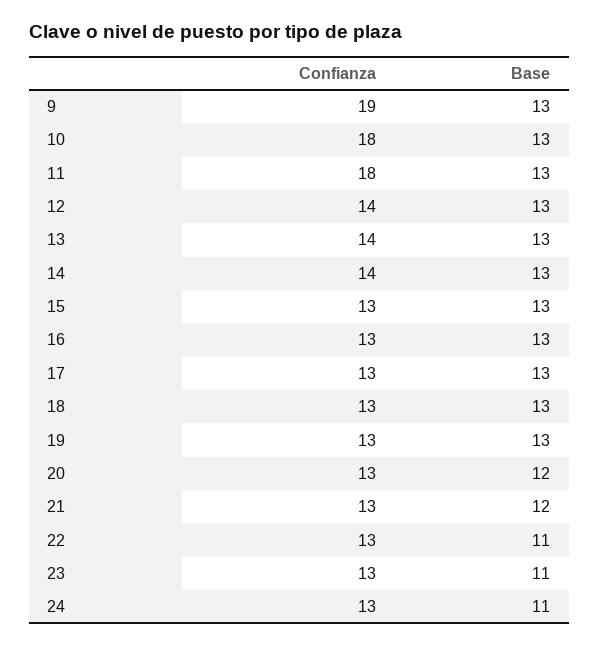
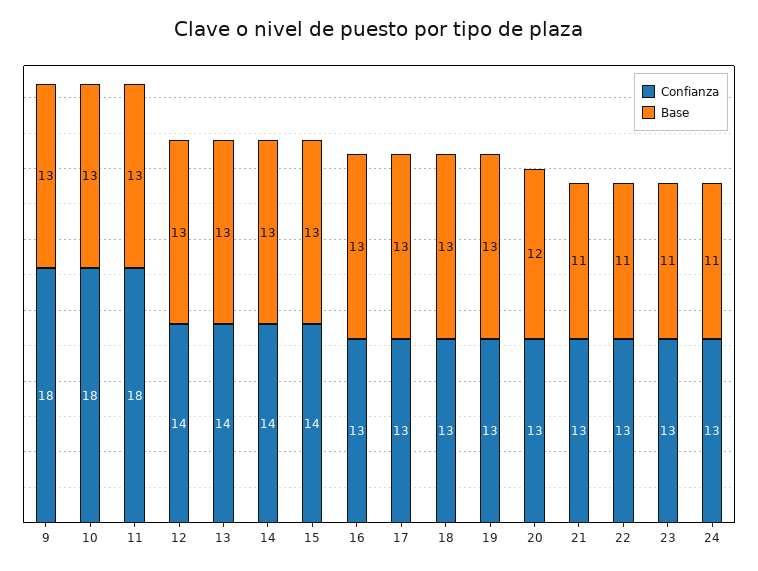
Confianza, 9: 19 -> 18
Confianza, 15: 13 -> 14
Base, 21: 12 -> 11

